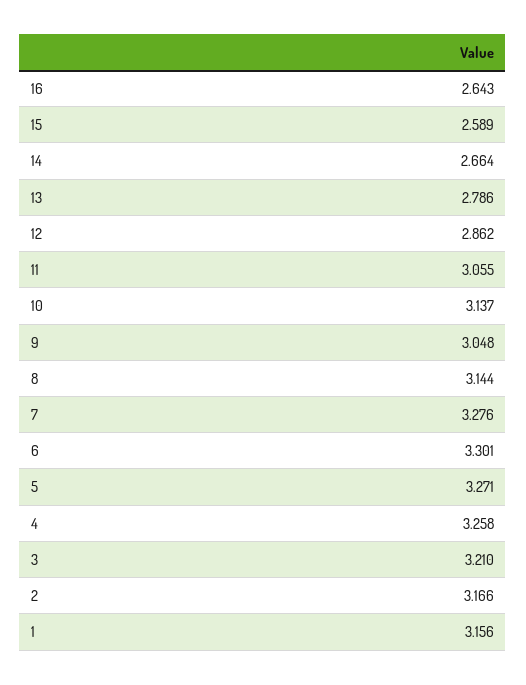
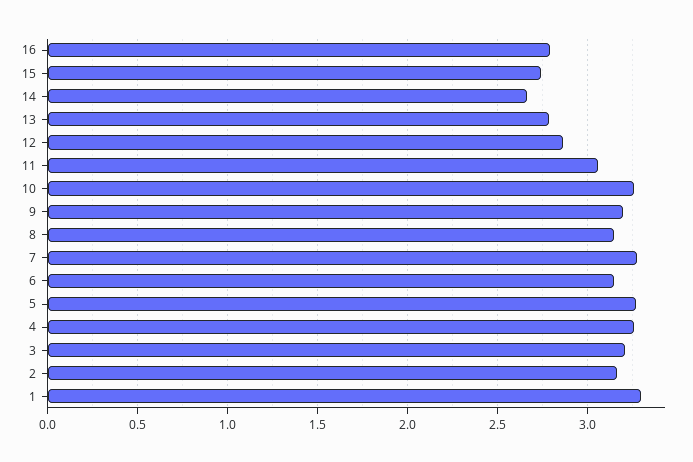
16: 2.643 -> 2.8
15: 2.589 -> 2.75
10: 3.137 -> 3.25
9: 3.048 -> 3.2
6: 3.301 -> 3.15
1: 3.156 -> 3.3

